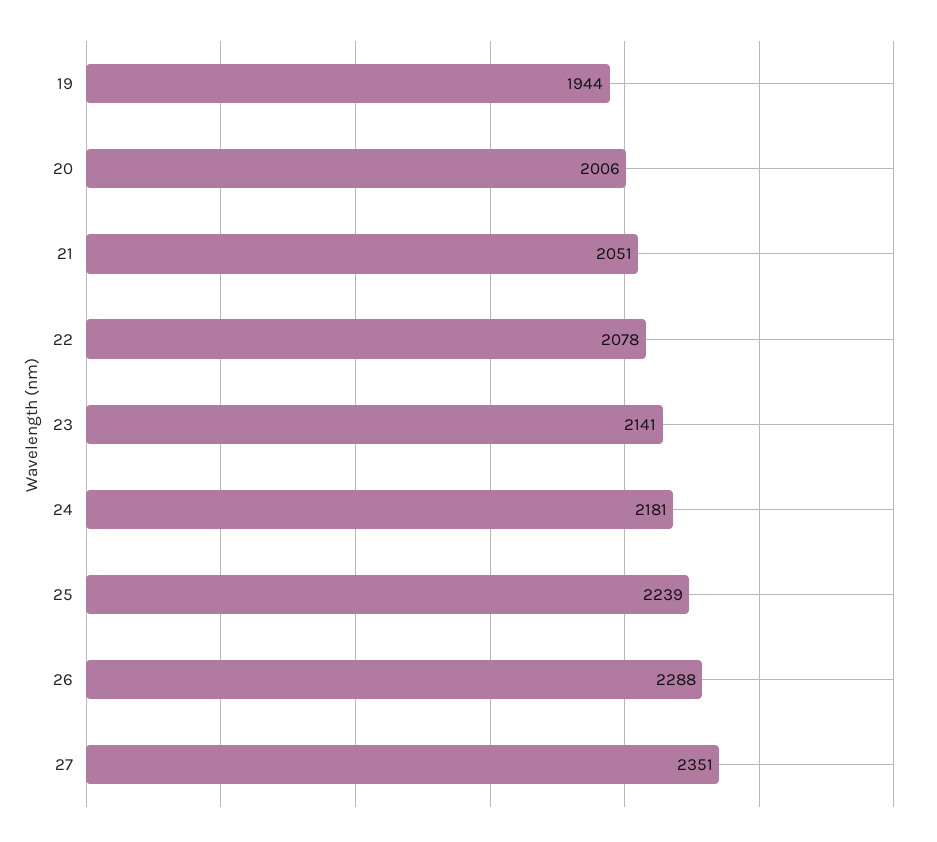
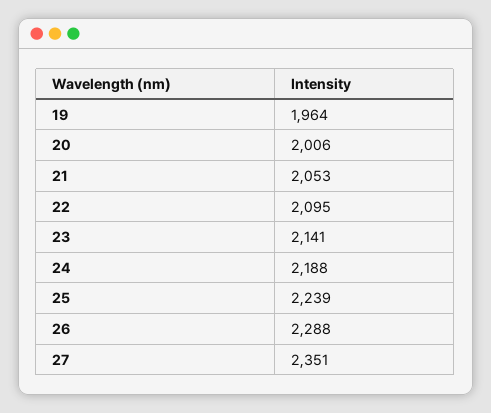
19: 1944 -> 1964
21: 2051 -> 2053
22: 2078 -> 2095
24: 2181 -> 2188

